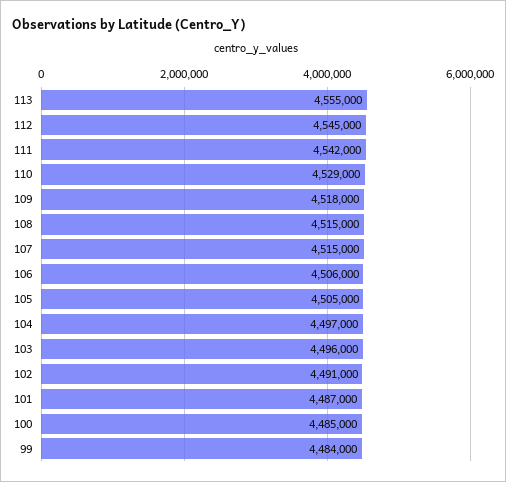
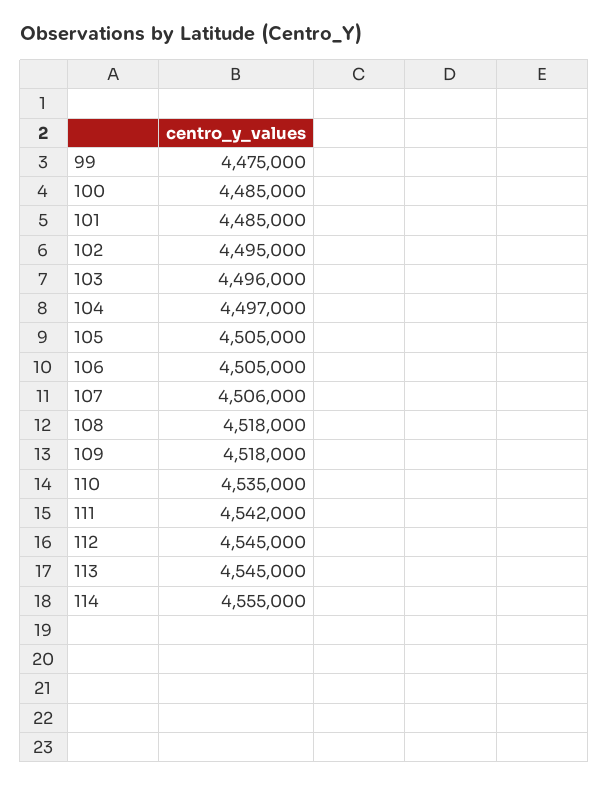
113: 4555000 -> 4545000
110: 4529000 -> 4535000
108: 4515000 -> 4518000
107: 4515000 -> 4506000
106: 4506000 -> 4505000
102: 4491000 -> 4495000
101: 4487000 -> 4485000
99: 4484000 -> 4475000
114: none -> 4555000

